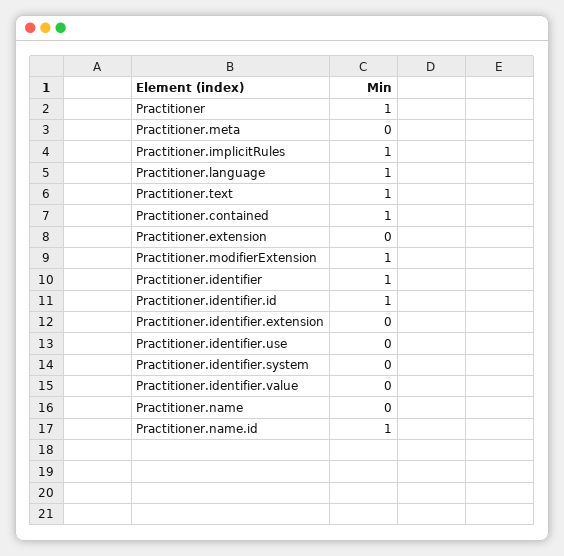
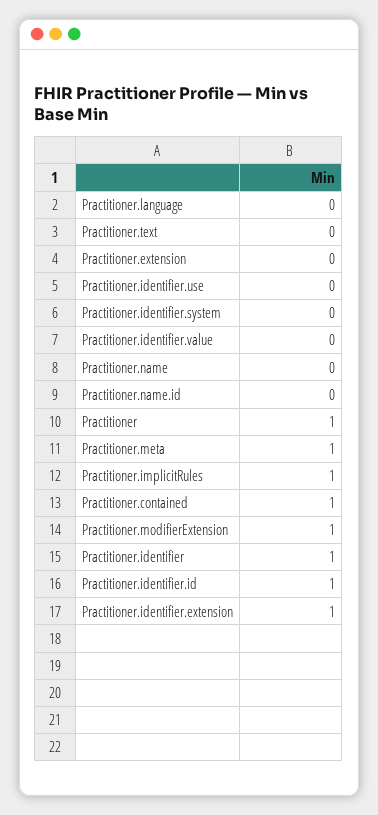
Practitioner.meta: 0 -> 1
Practitioner.language: 1 -> 0
Practitioner.text: 1 -> 0
Practitioner.identifier.extension: 0 -> 1
Practitioner.name.id: 1 -> 0

